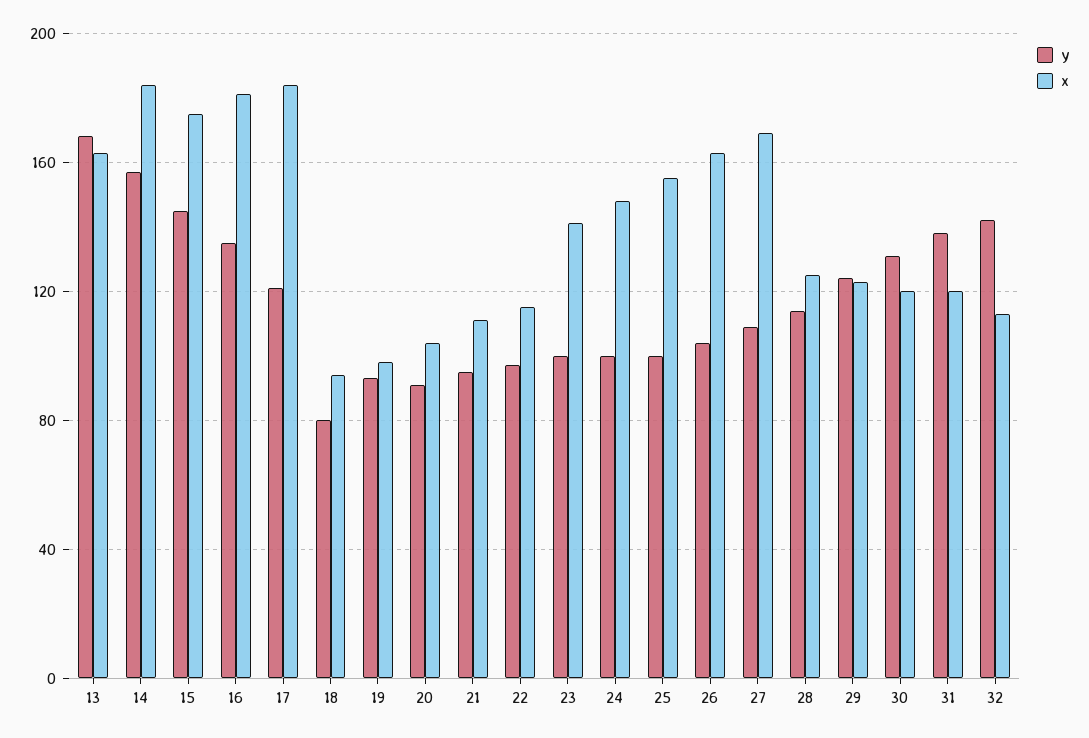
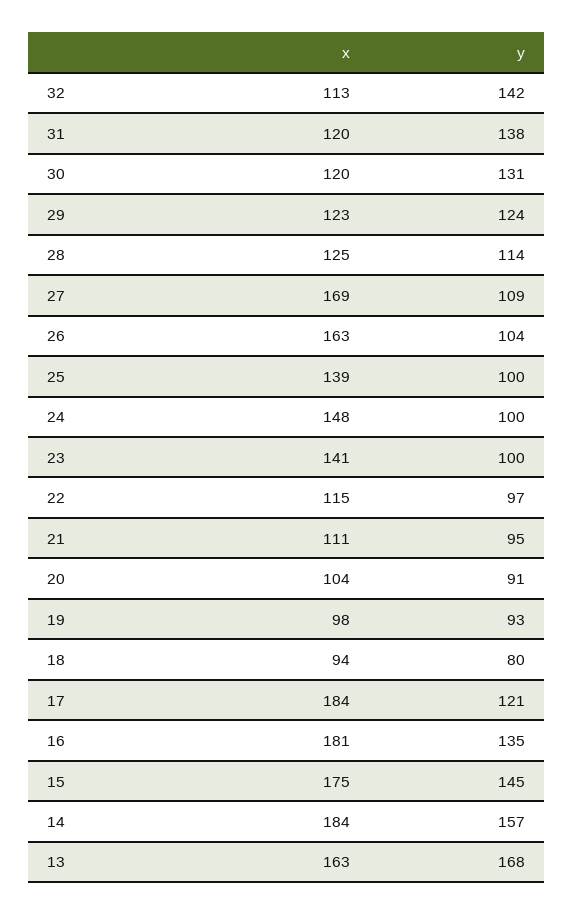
x, 25: 155 -> 139

